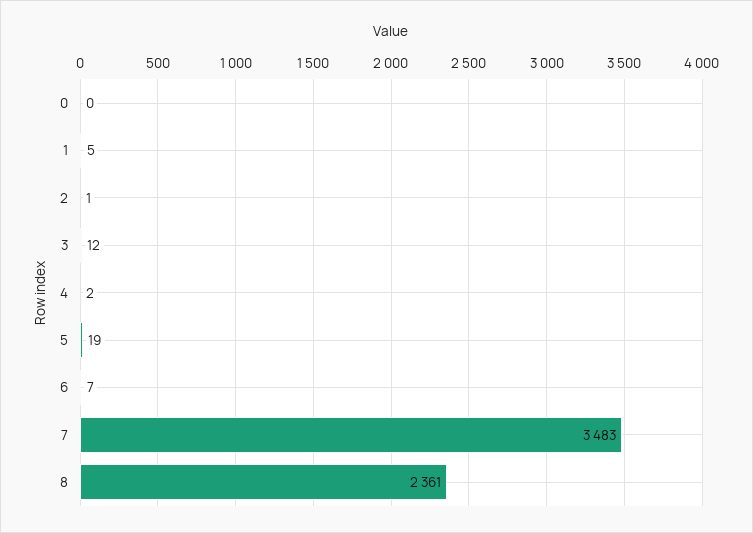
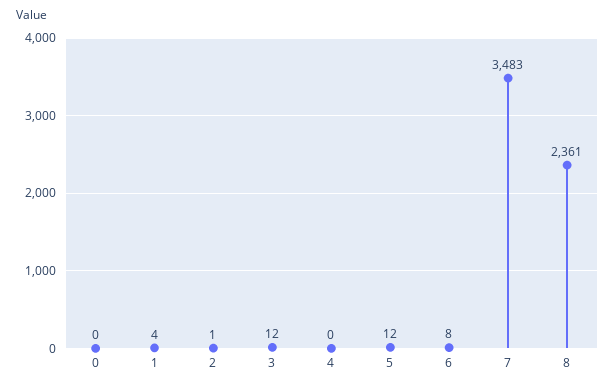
1: 5 -> 4
4: 2 -> 0
5: 19 -> 12
6: 7 -> 8

